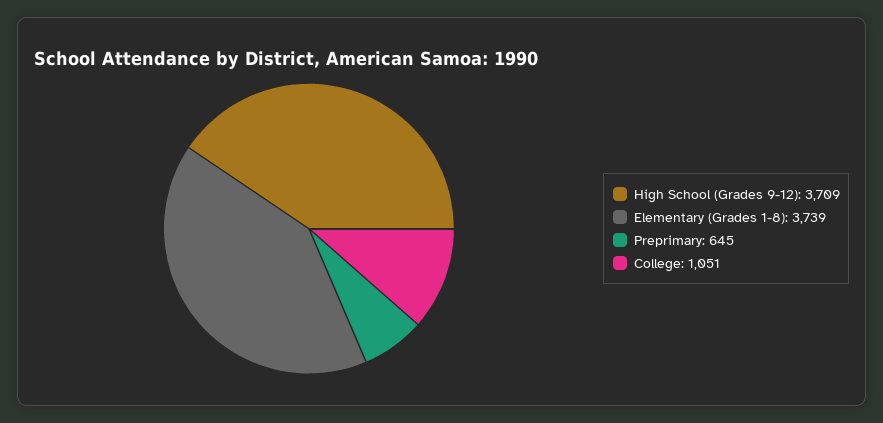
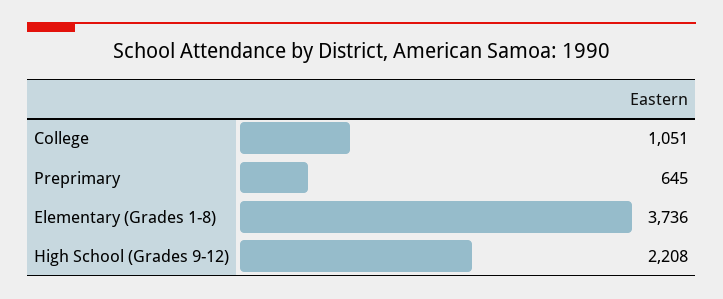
High School (Grades 9-12): 3709 -> 2208
Elementary (Grades 1-8): 3739 -> 3736

